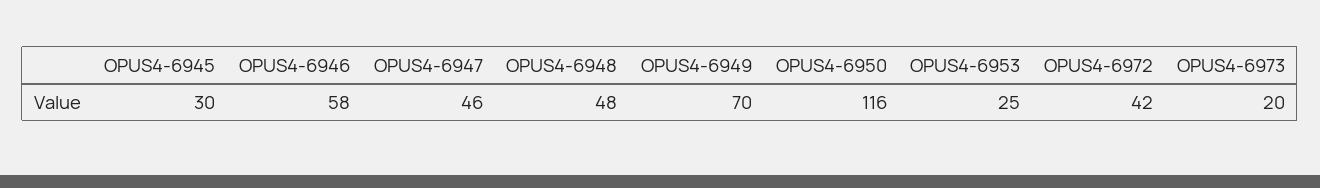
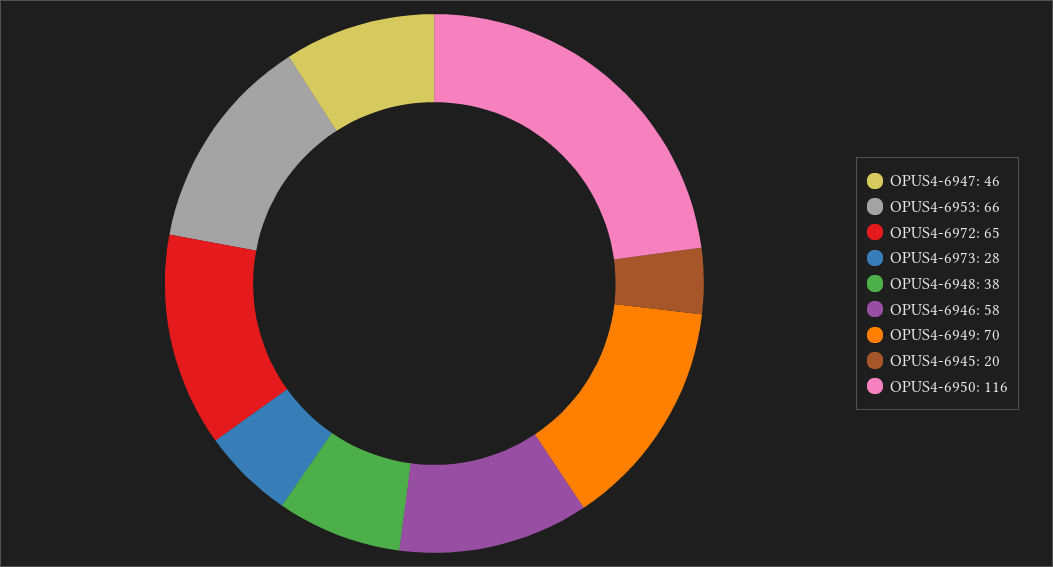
OPUS4-6945: 30 -> 20
OPUS4-6948: 48 -> 38
OPUS4-6953: 25 -> 66
OPUS4-6972: 42 -> 65
OPUS4-6973: 20 -> 28

